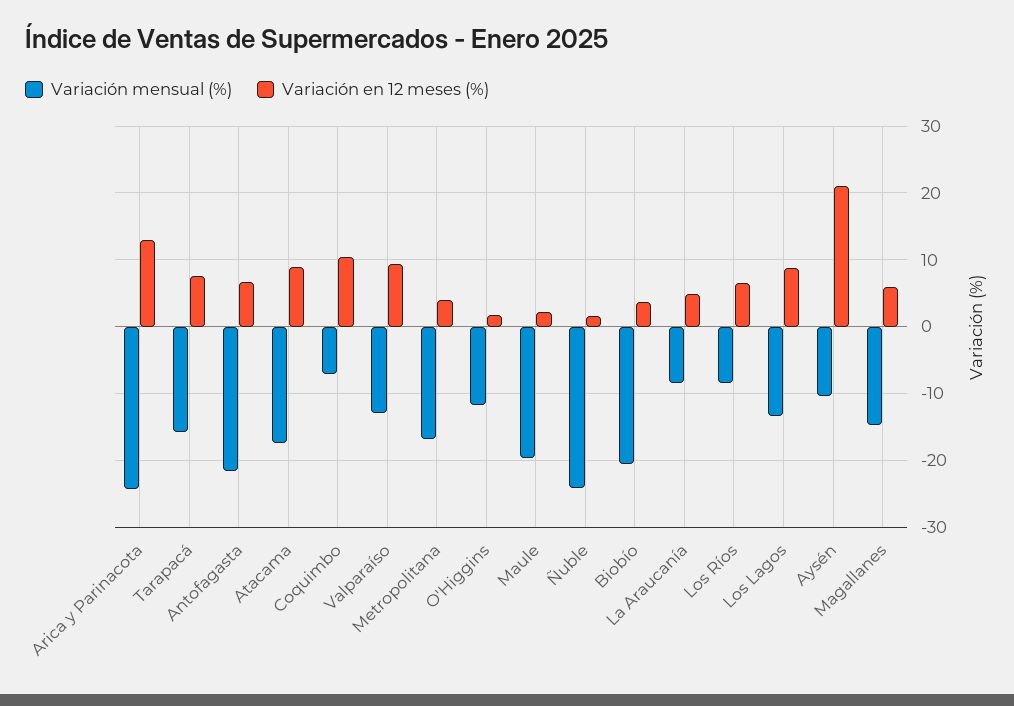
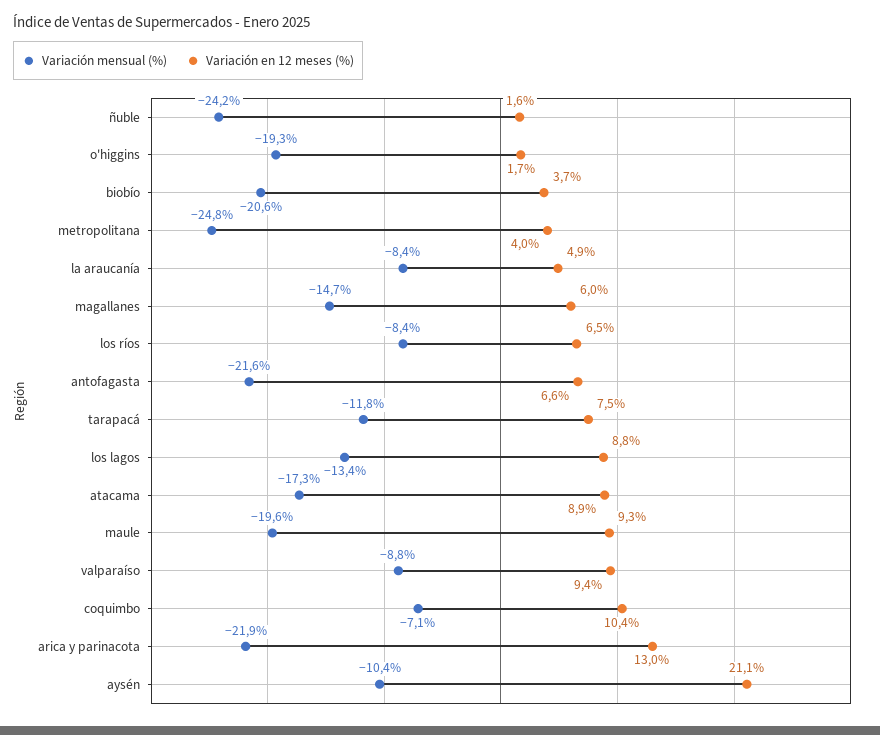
Variación mensual (%), Arica y Parinacota: -24 -> -21.9
Variación mensual (%), Tarapacá: -16 -> -11.8
Variación mensual (%), Valparaíso: -13 -> -8.8
Variación mensual (%), Metropolitana: -17 -> -24.8
Variación mensual (%), O'Higgins: -12 -> -19.3
Variación en 12 meses (%), Maule: 2 -> 9.3

